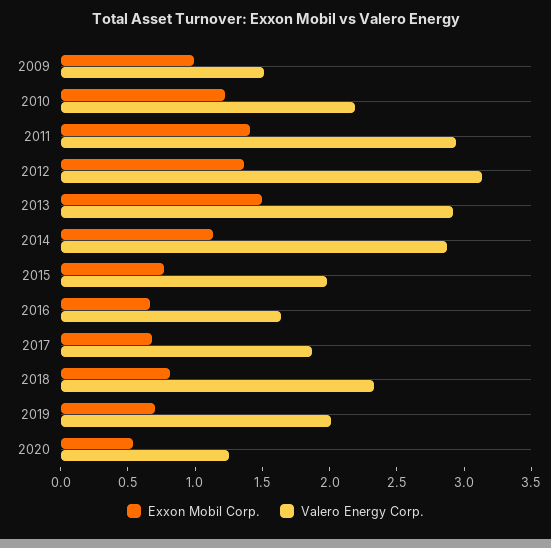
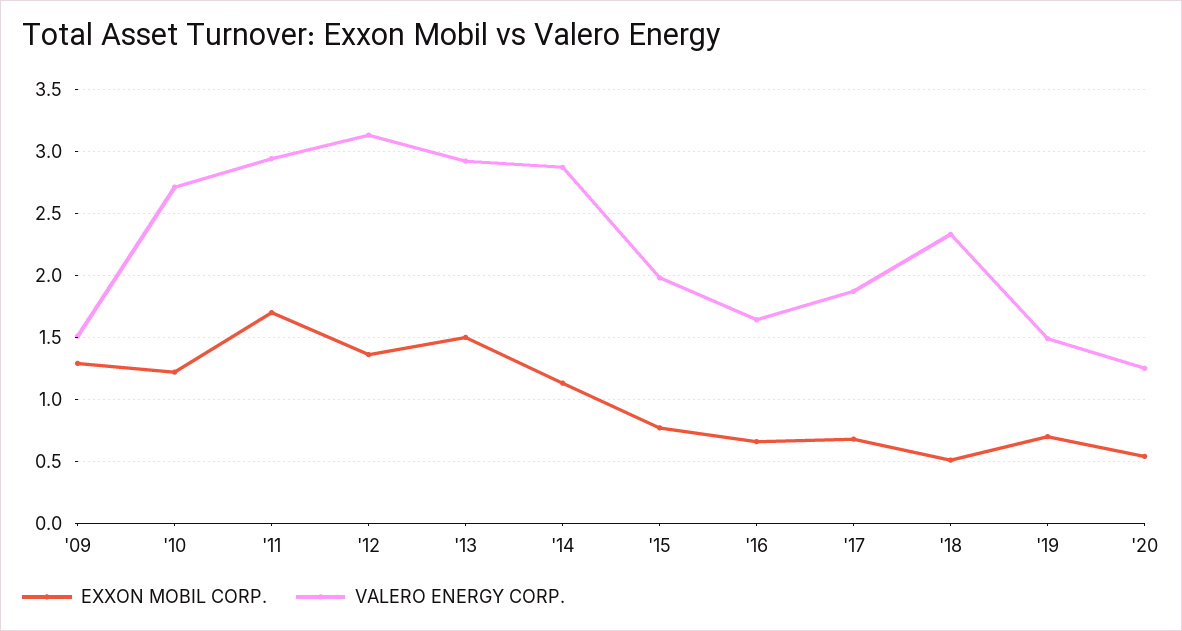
Exxon Mobil Corp., 2009: 1 -> 1.3
Valero Energy Corp., 2010: 2.2 -> 2.7
Exxon Mobil Corp., 2011: 1.4 -> 1.7
Exxon Mobil Corp., 2018: 0.8 -> 0.5
Valero Energy Corp., 2019: 2 -> 1.5

